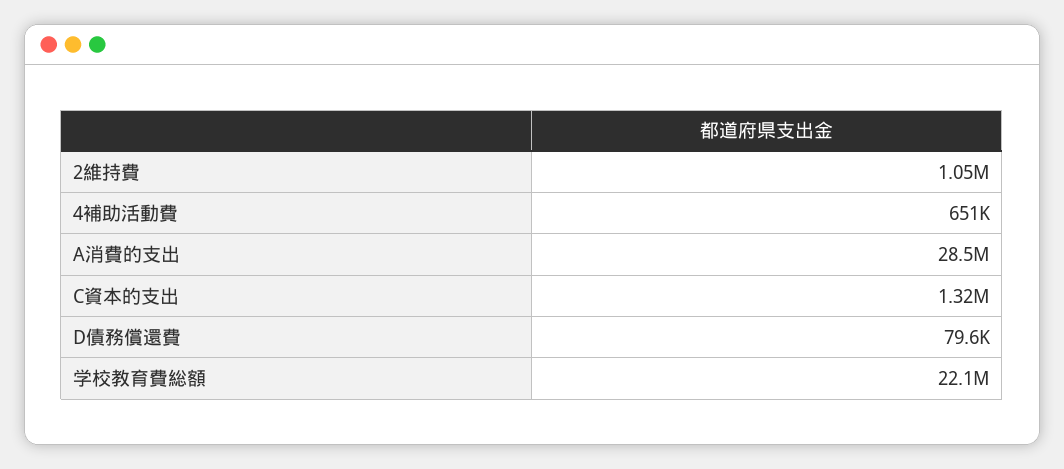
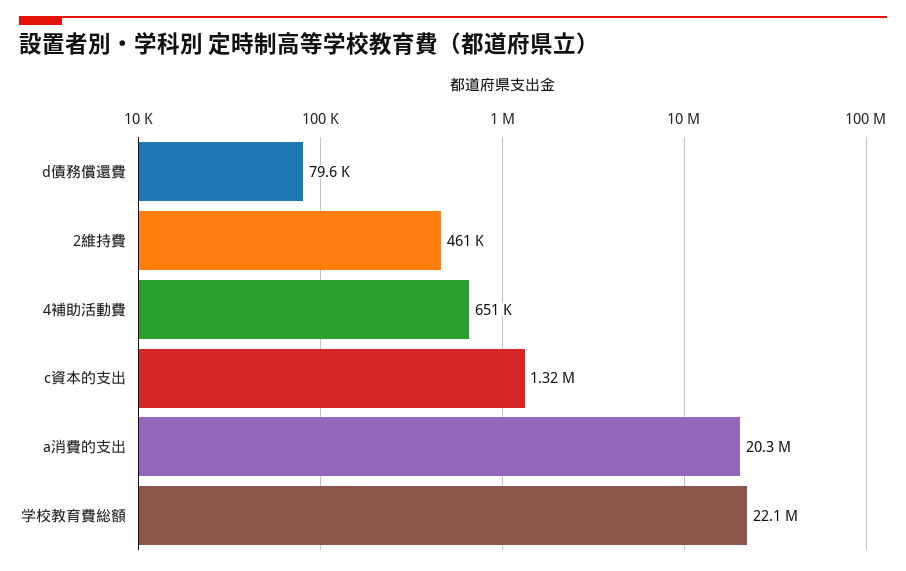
2維持費: 1050000 -> 461000
A消費的支出: 28500000 -> 20300000

